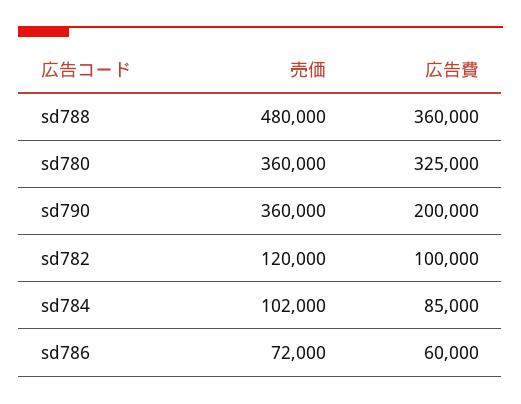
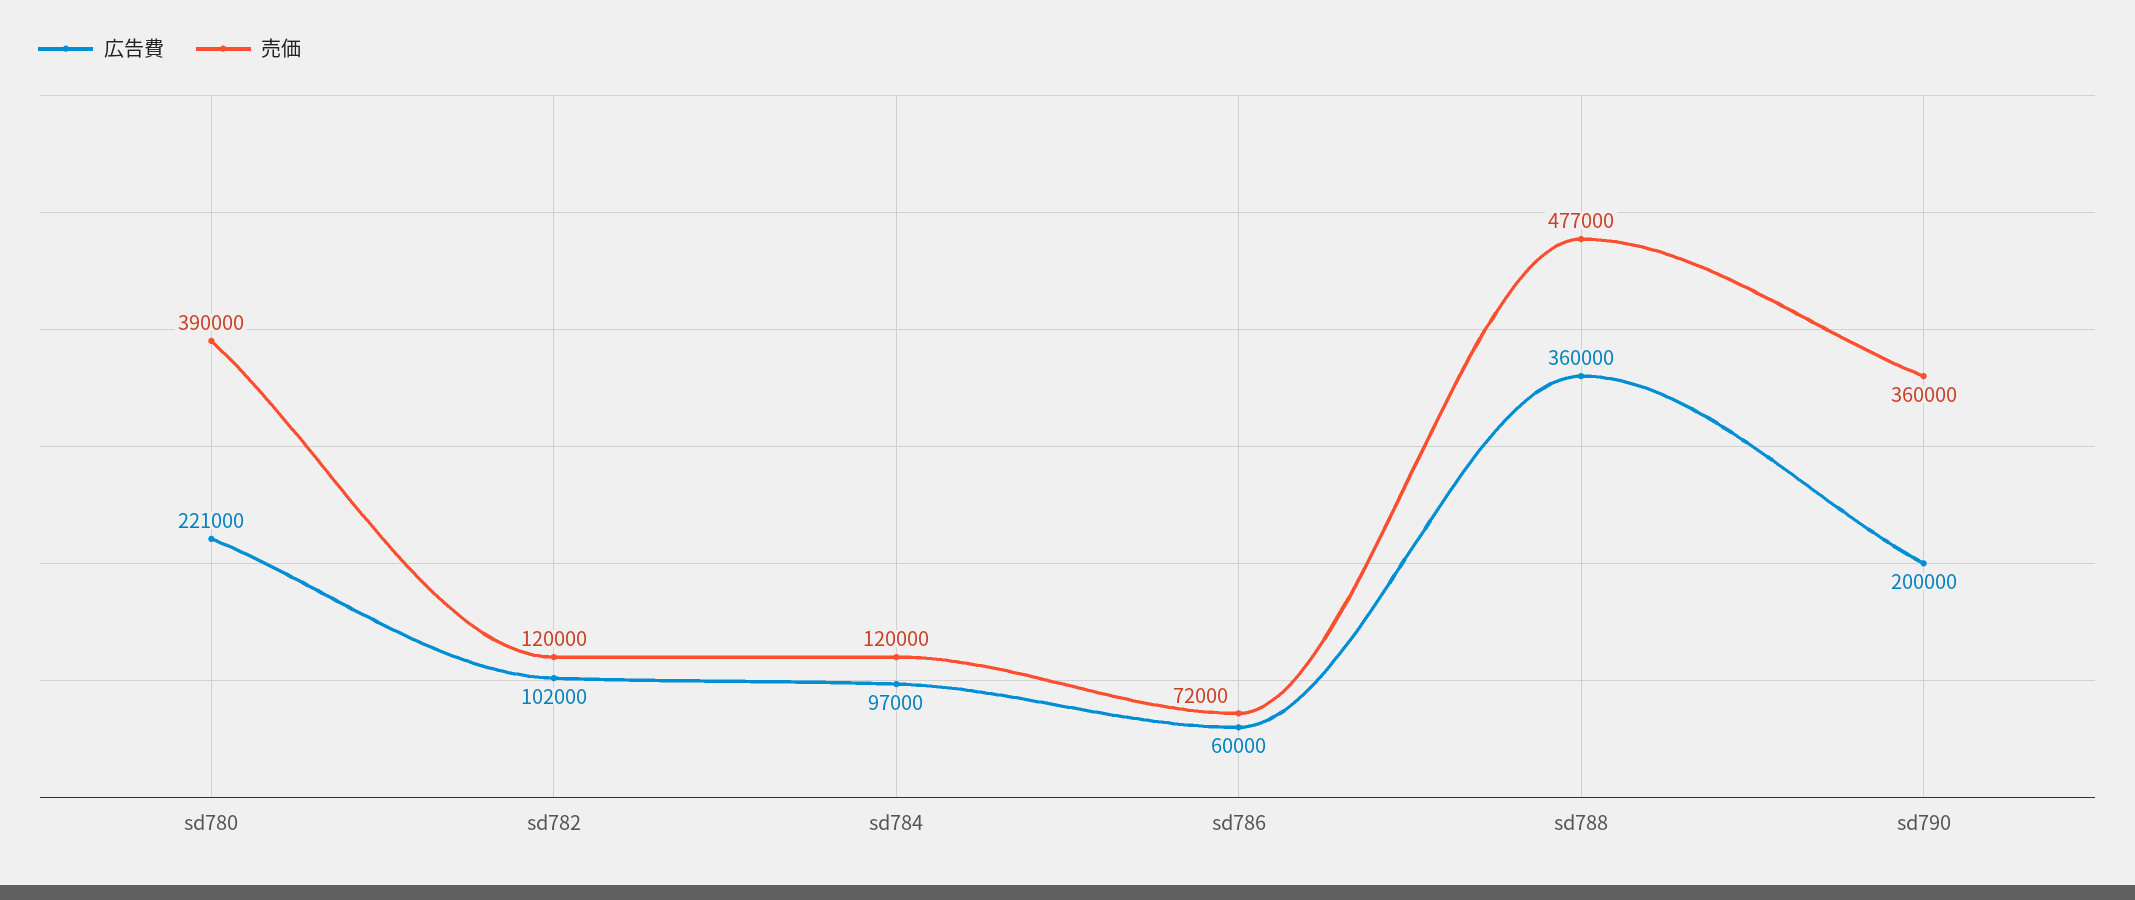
売価, sd788: 480000 -> 477000
売価, sd780: 360000 -> 390000
広告費, sd780: 325000 -> 221000
広告費, sd782: 100000 -> 102000
売価, sd784: 102000 -> 120000
広告費, sd784: 85000 -> 97000

